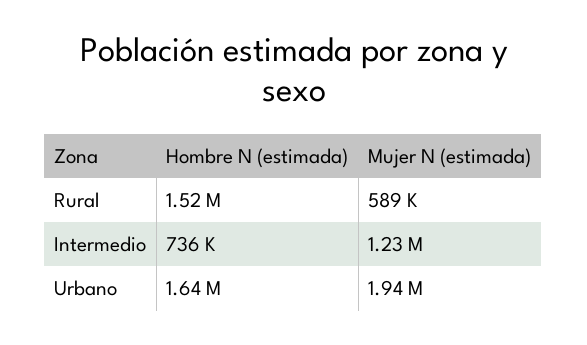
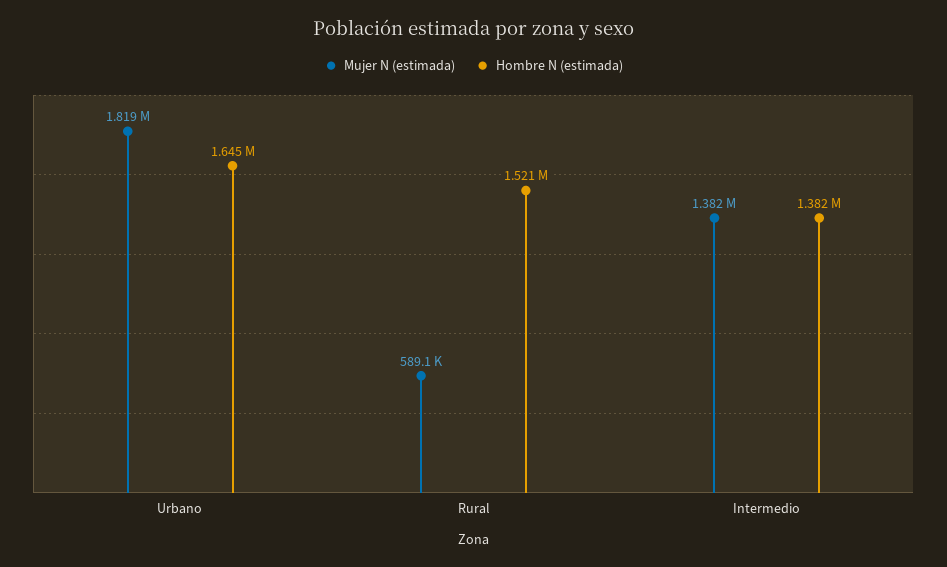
Hombre N (estimada), Intermedio: 736000 -> 1382000
Mujer N (estimada), Intermedio: 1230000 -> 1382000
Mujer N (estimada), Urbano: 1940000 -> 1819000

